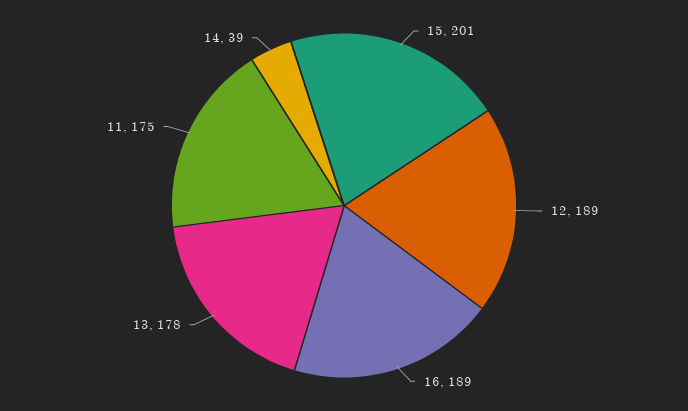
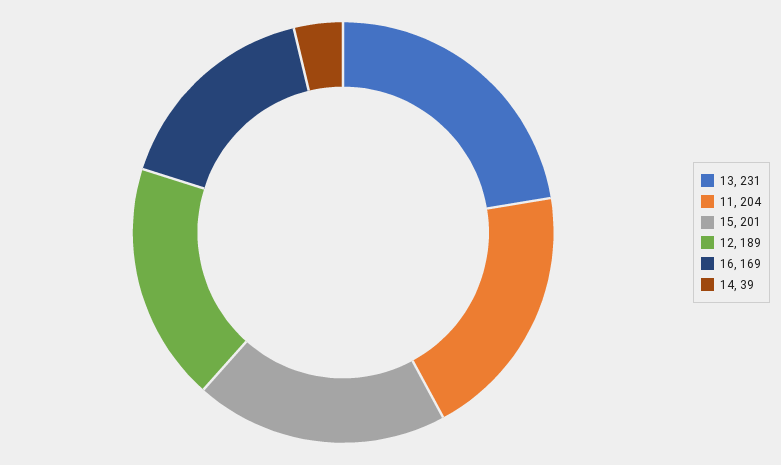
16: 189 -> 169
13: 178 -> 231
11: 175 -> 204

